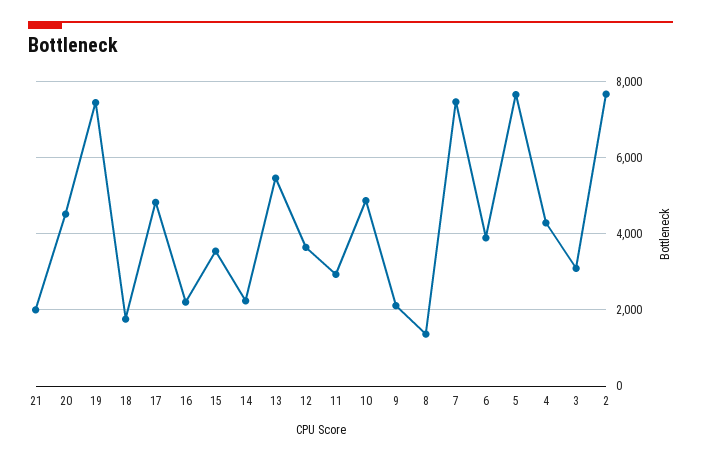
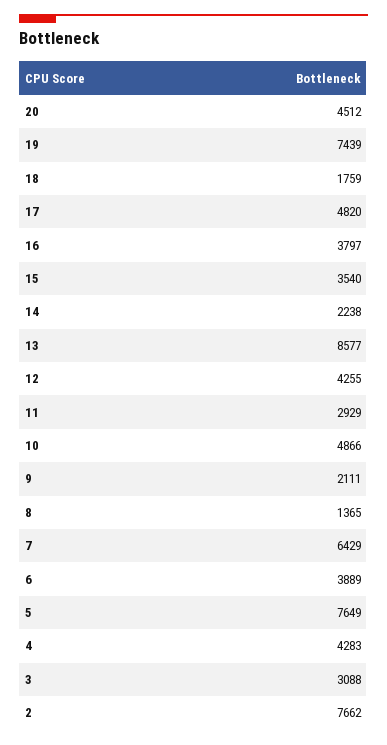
21: 2000 -> none
16: 2200 -> 3797
13: 5400 -> 8577
12: 3600 -> 4255
7: 7400 -> 6429

